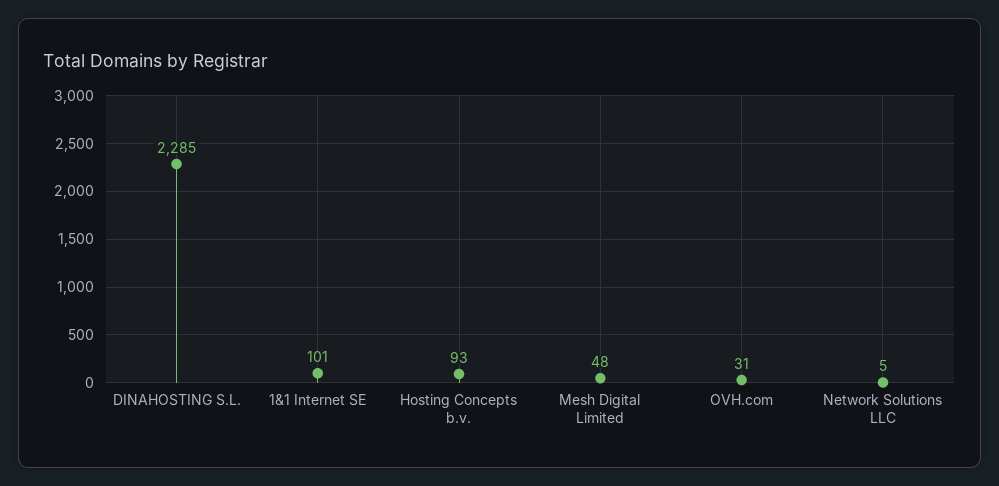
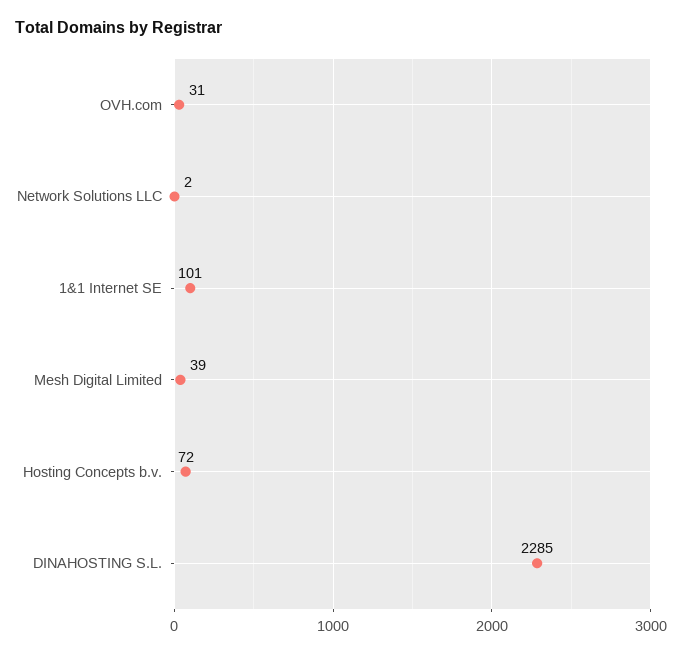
Hosting Concepts b.v.: 93 -> 72
Mesh Digital Limited: 48 -> 39
Network Solutions LLC: 5 -> 2

